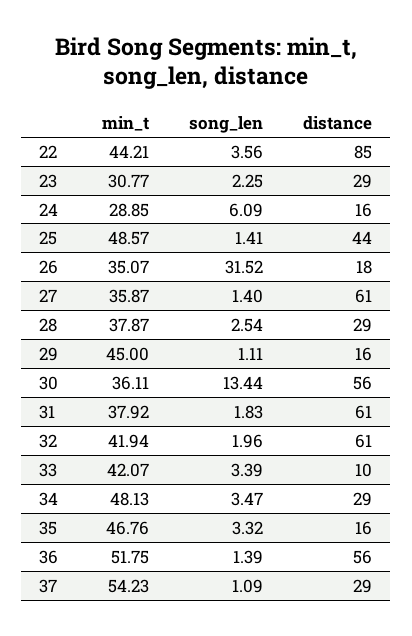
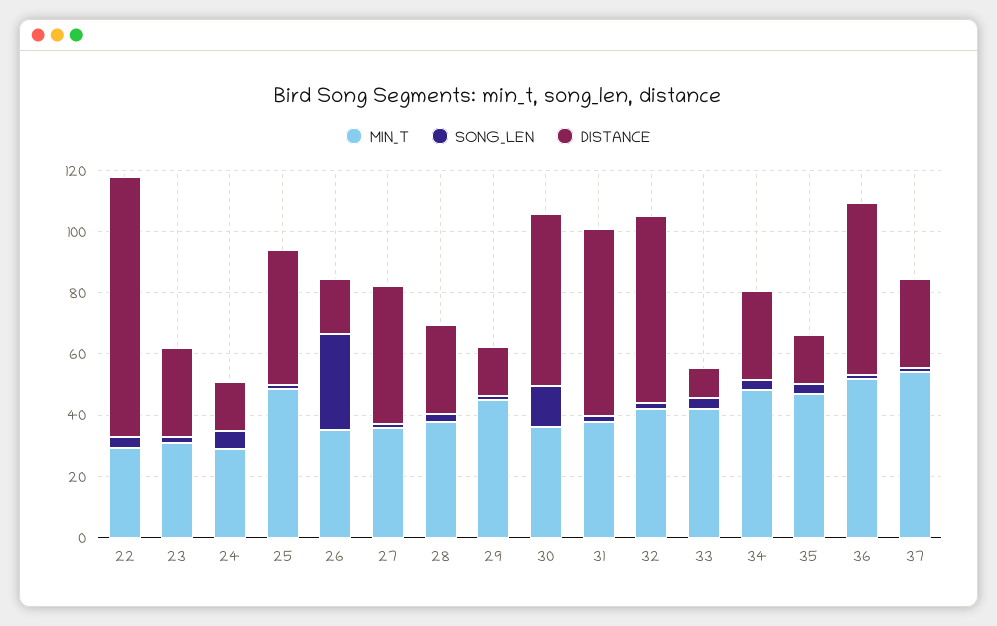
min_t, 22: 44.21 -> 30
distance, 27: 61 -> 45

